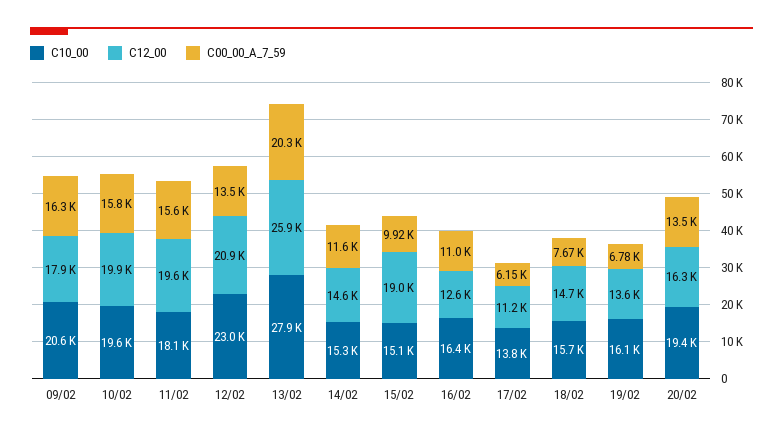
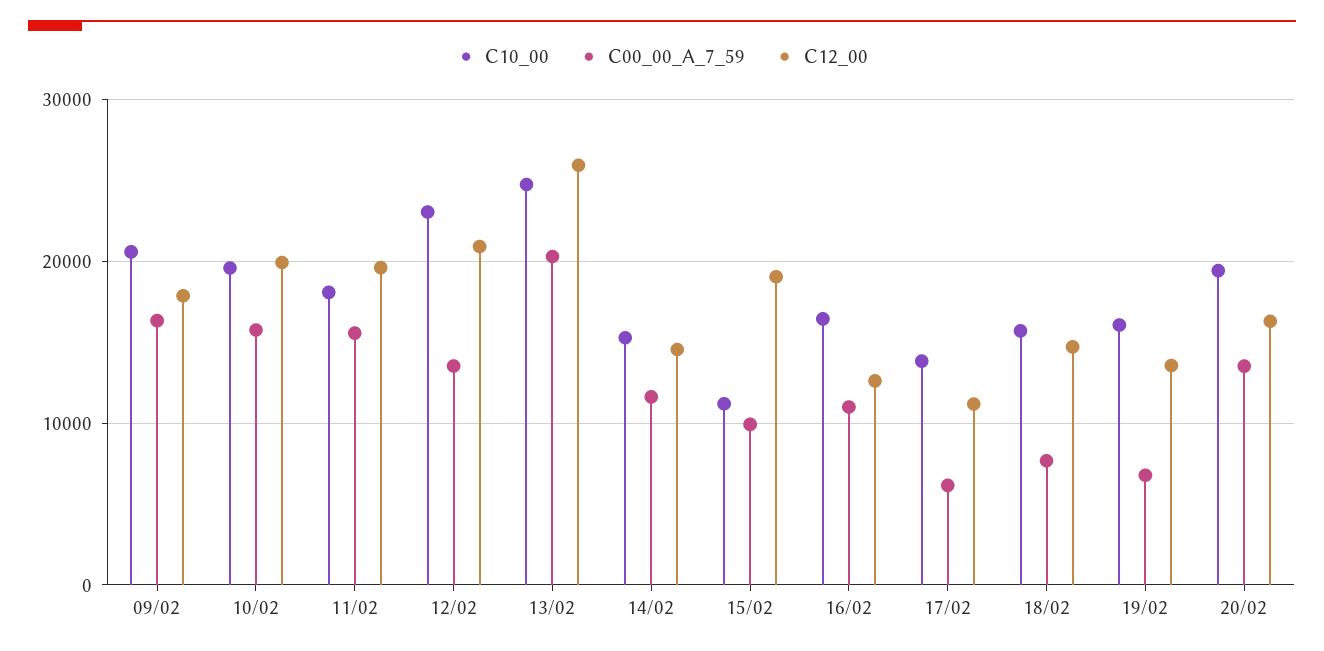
C10_00, 13/02: 27900 -> 25000
C10_00, 15/02: 15100 -> 11000

